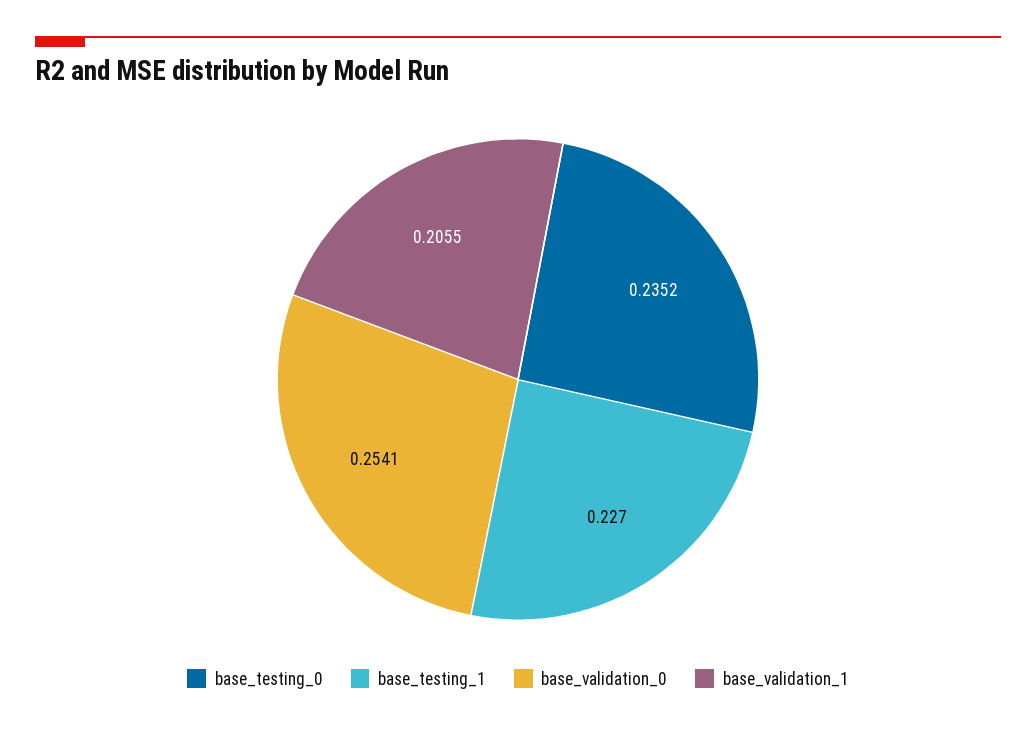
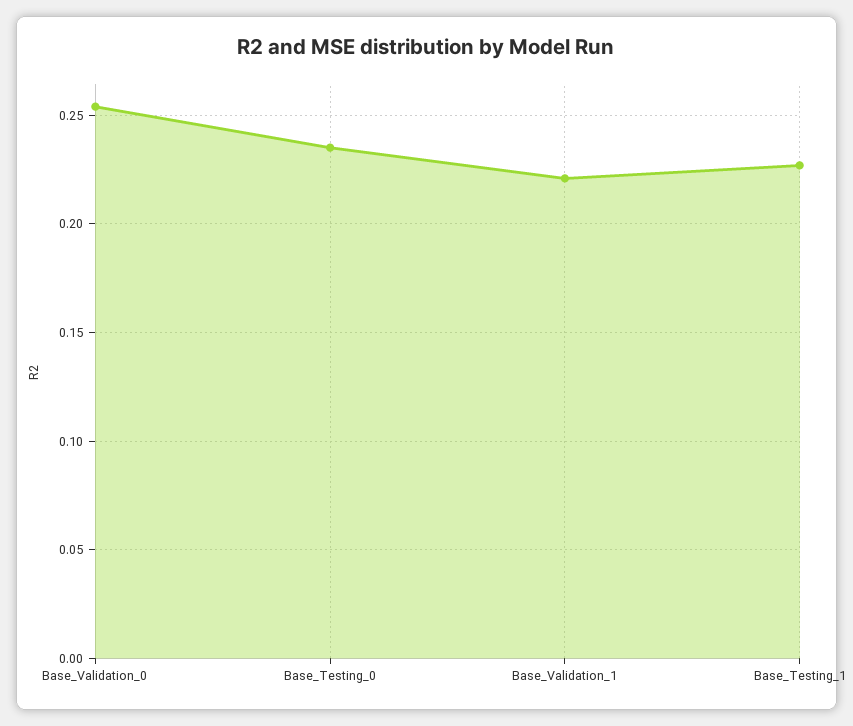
base_validation_1: 0.2055 -> 0.22

